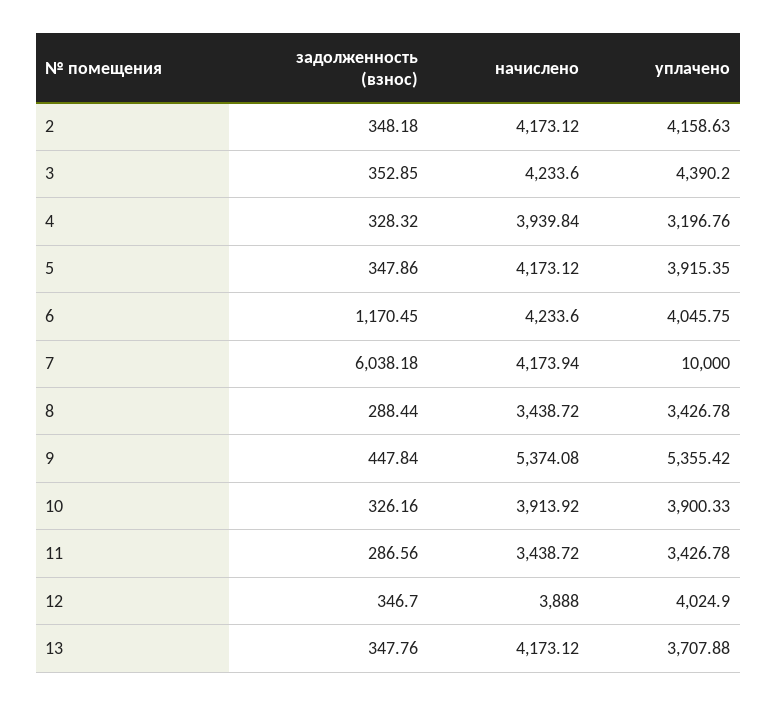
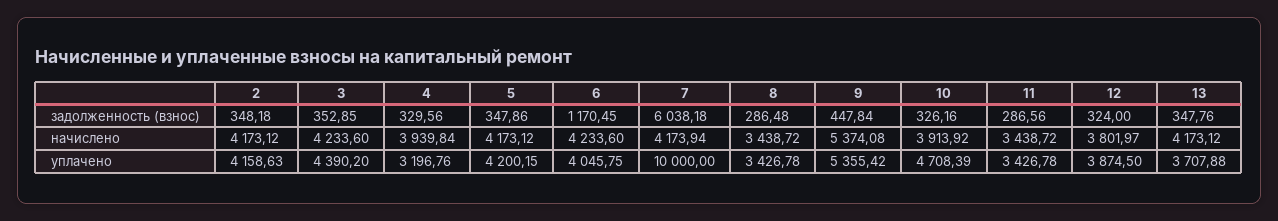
задолженность (взнос), 4: 328.32 -> 329.56
уплачено, 5: 3915.35 -> 4200.15
задолженность (взнос), 8: 288.44 -> 286.48
уплачено, 10: 3900.33 -> 4708.39
задолженность (взнос), 12: 346.7 -> 324
начислено, 12: 3888 -> 3801.97
уплачено, 12: 4024.9 -> 3874.5

